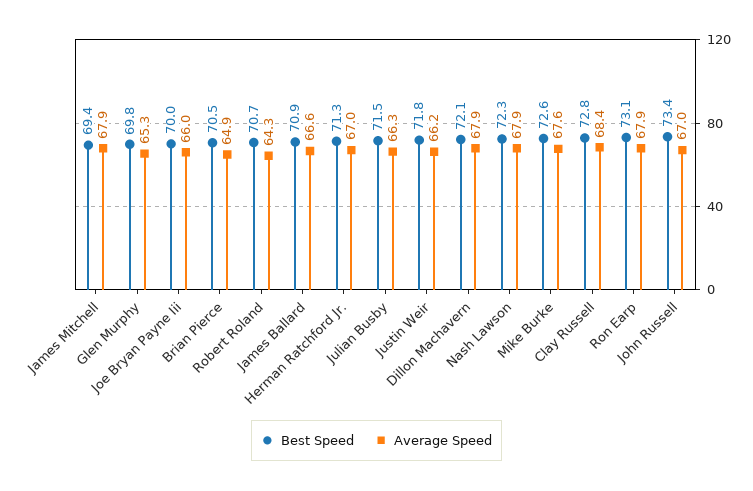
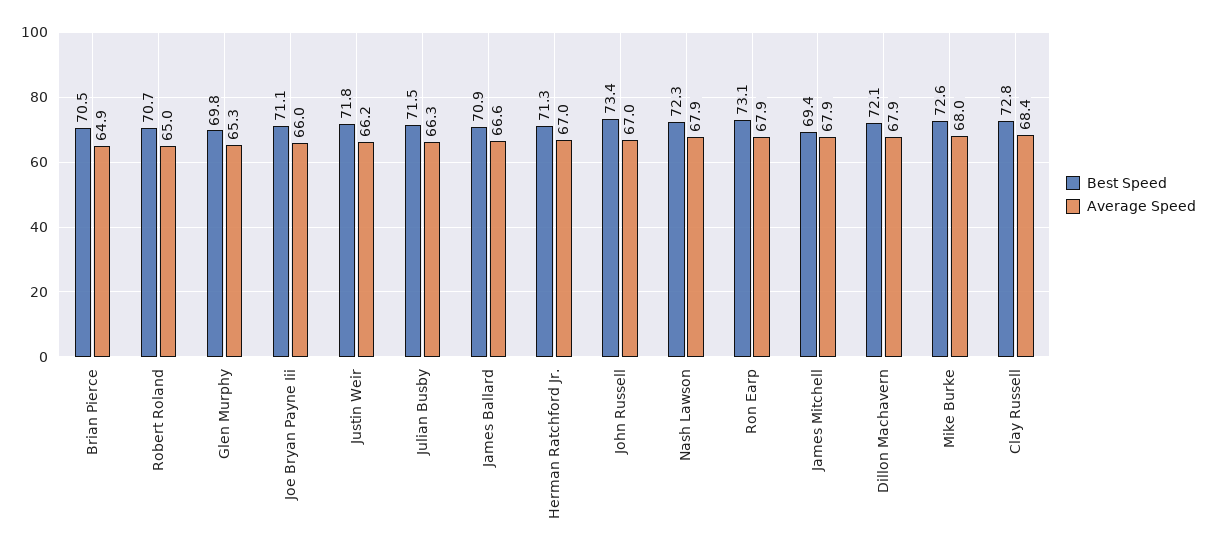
Best Speed, Joe Bryan Payne Iii: 70 -> 71.1
Average Speed, Robert Roland: 64.3 -> 65
Average Speed, Mike Burke: 67.6 -> 68

